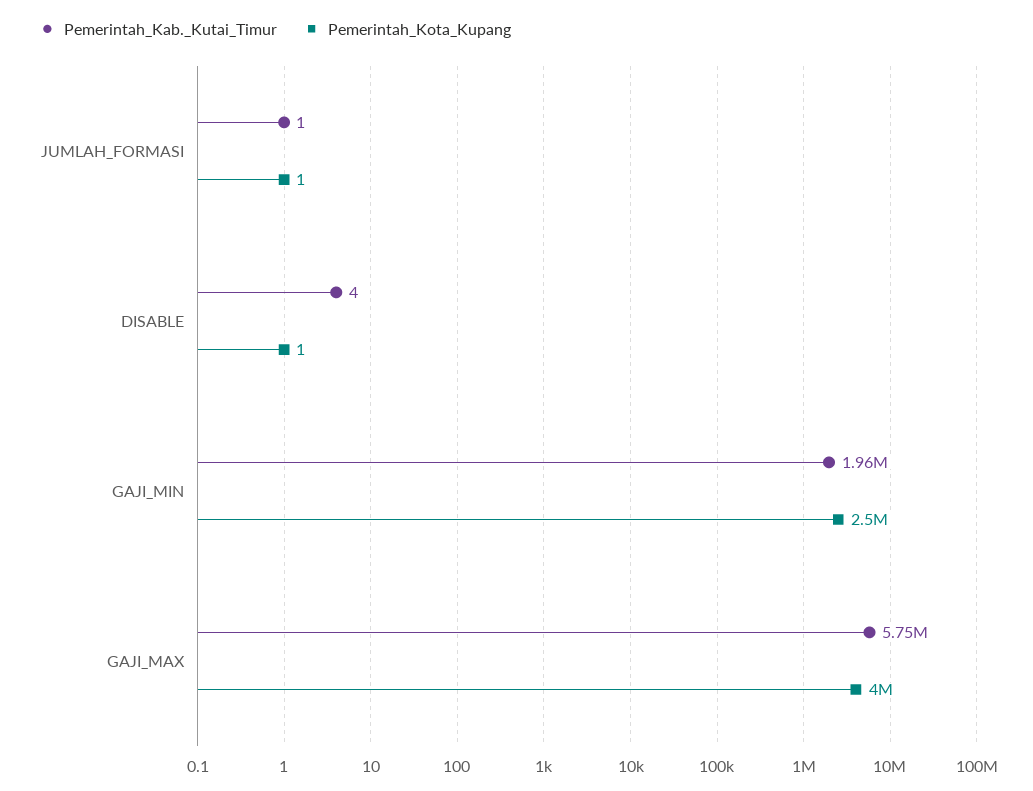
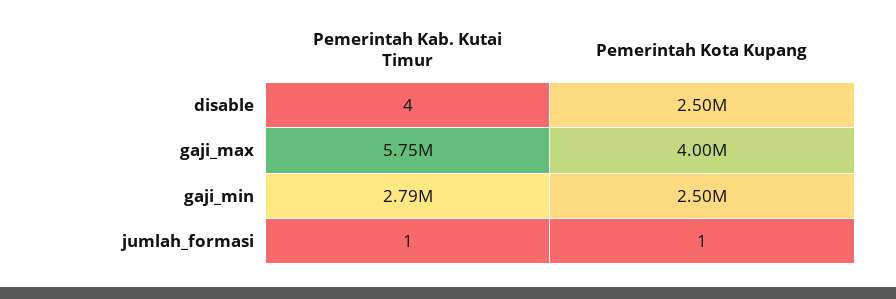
Pemerintah_Kota_Kupang, DISABLE: 1 -> 2500000
Pemerintah_Kab._Kutai_Timur, GAJI_MIN: 1960000 -> 2790000

